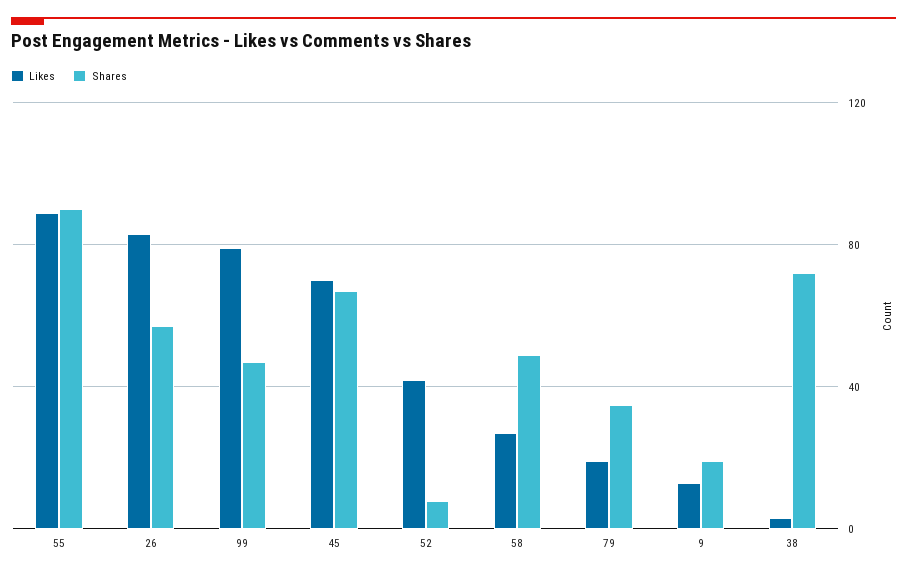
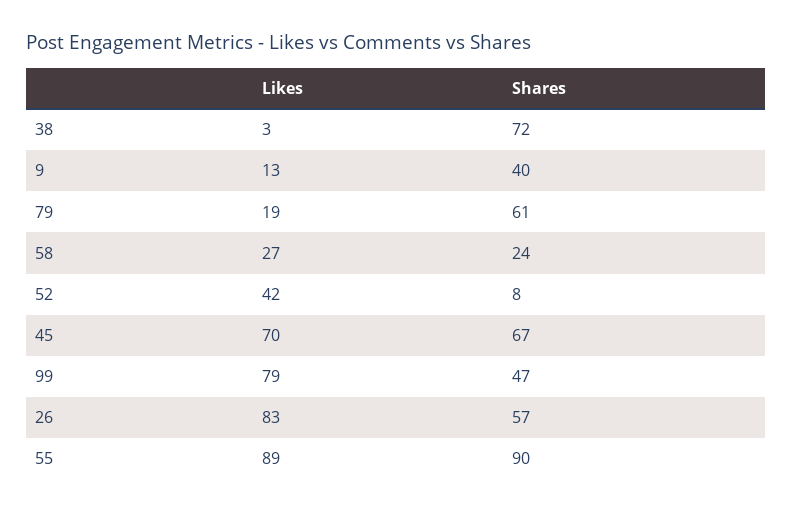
Shares, 58: 50 -> 24
Shares, 79: 35 -> 61
Shares, 9: 20 -> 40

